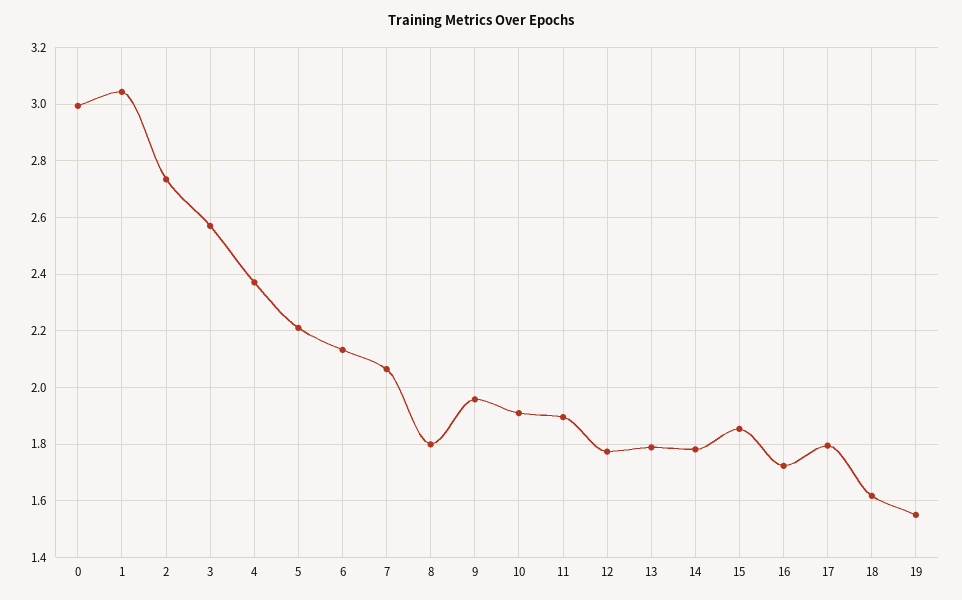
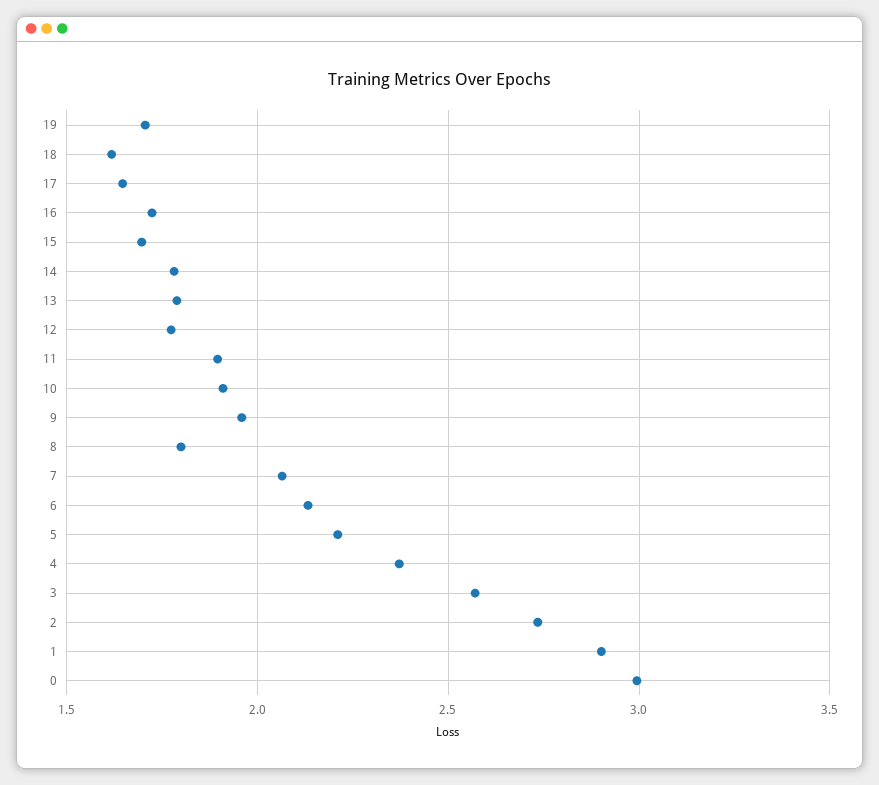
1: 3.05 -> 2.9
15: 1.85 -> 1.7
17: 1.8 -> 1.65
19: 1.55 -> 1.7

